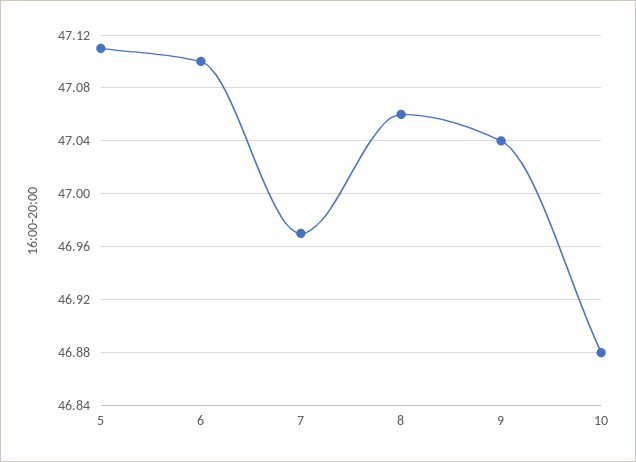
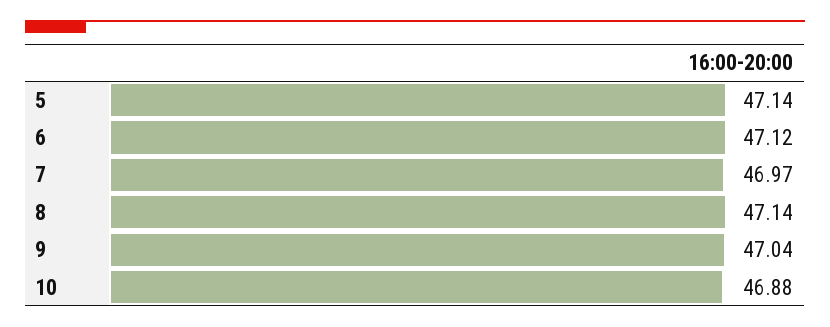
5: 47.11 -> 47.14
6: 47.1 -> 47.12
8: 47.06 -> 47.14

